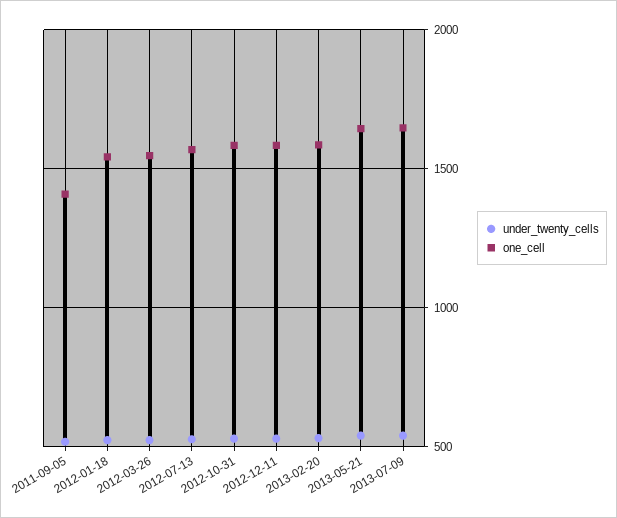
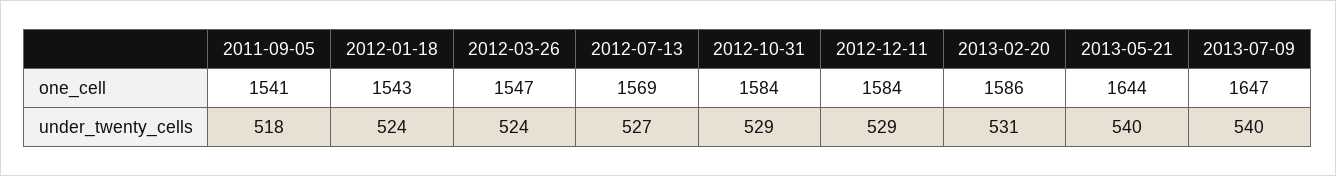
one_cell, 2011-09-05: 1400 -> 1541

